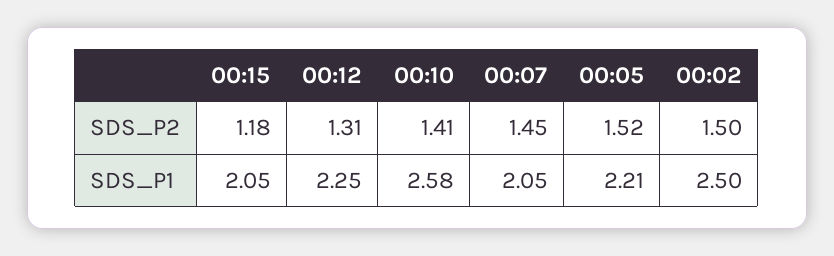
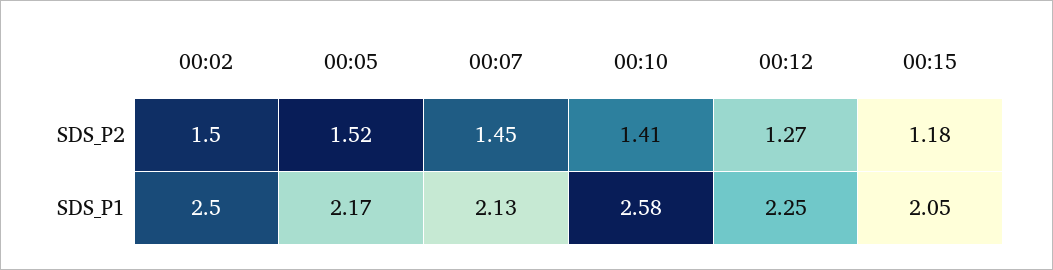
00:12, SDS_P2: 1.31 -> 1.27
00:07, SDS_P1: 2.05 -> 2.13
00:05, SDS_P1: 2.21 -> 2.17

